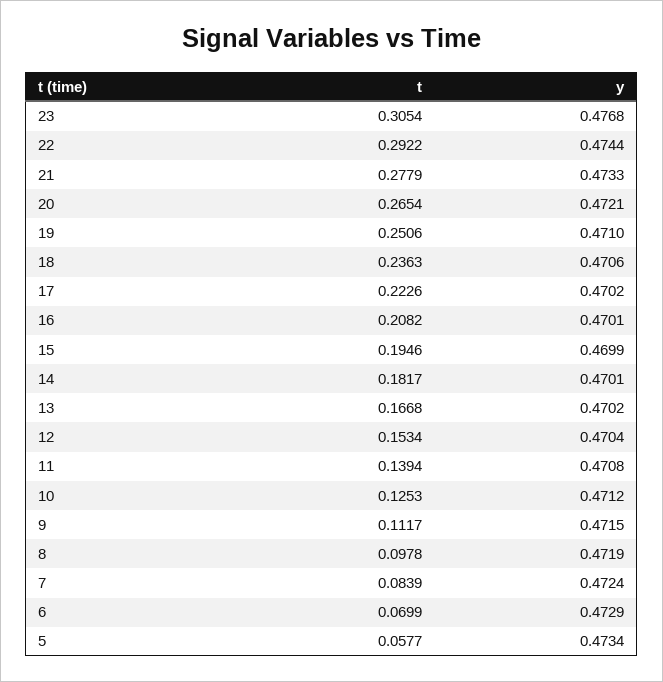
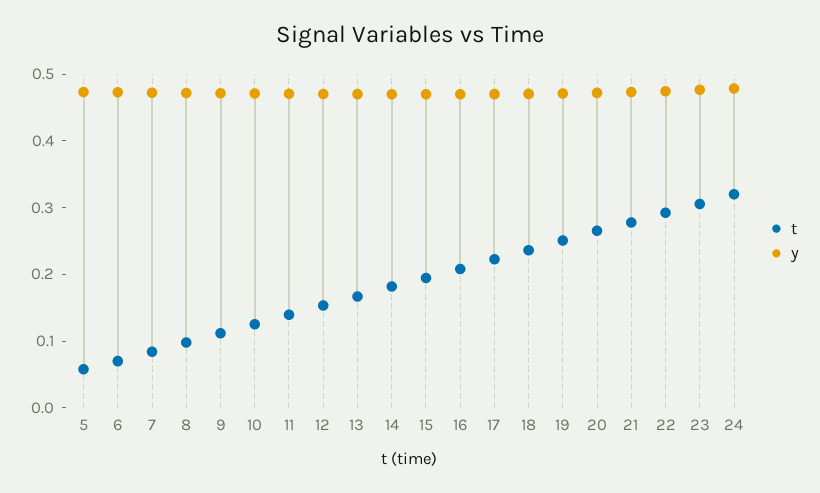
t, 24: none -> 0.32
y, 24: none -> 0.48

